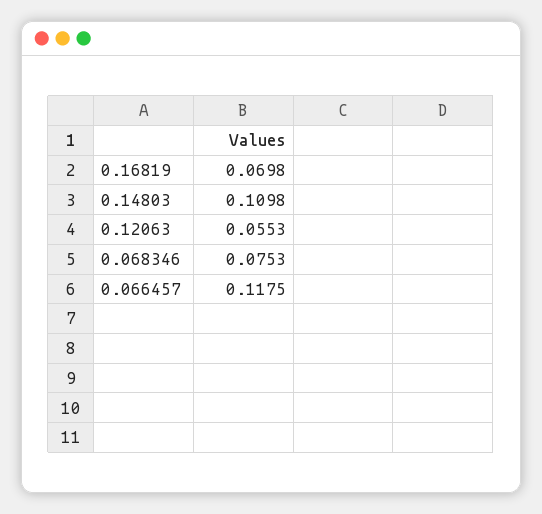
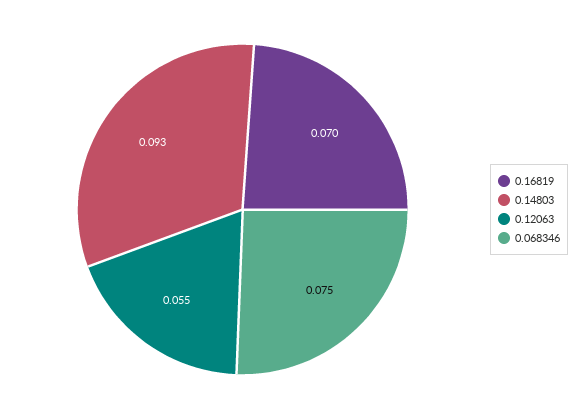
0.14803: 0.1098 -> 0.093
0.066457: 0.1175 -> none

